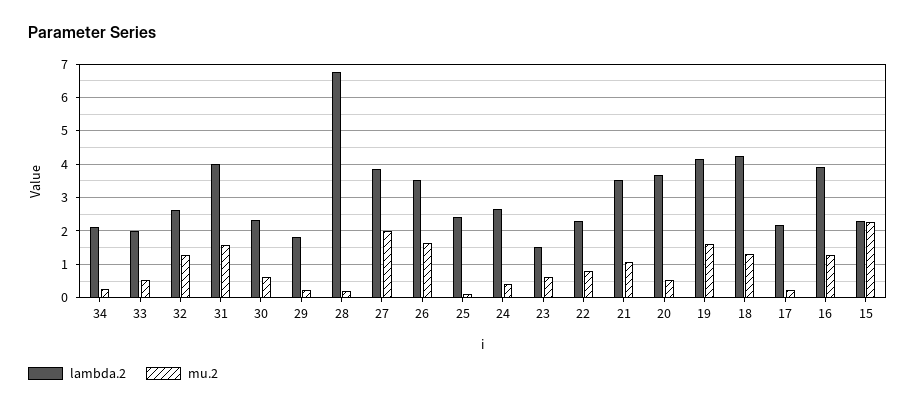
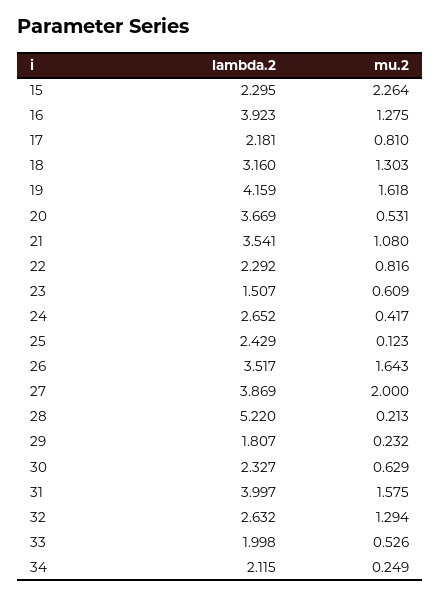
lambda.2, 28: 6.8 -> 5.22
lambda.2, 18: 4.2 -> 3.16
mu.2, 17: 0.2 -> 0.81

